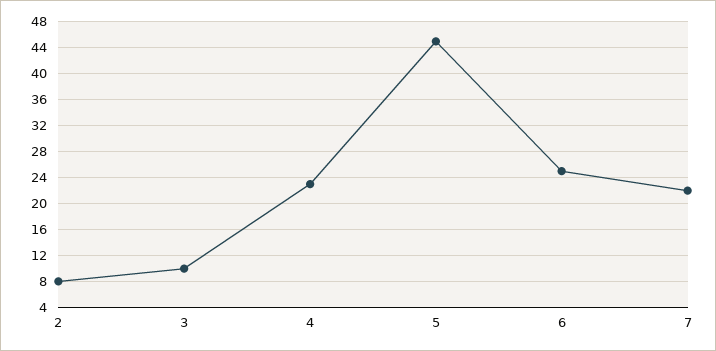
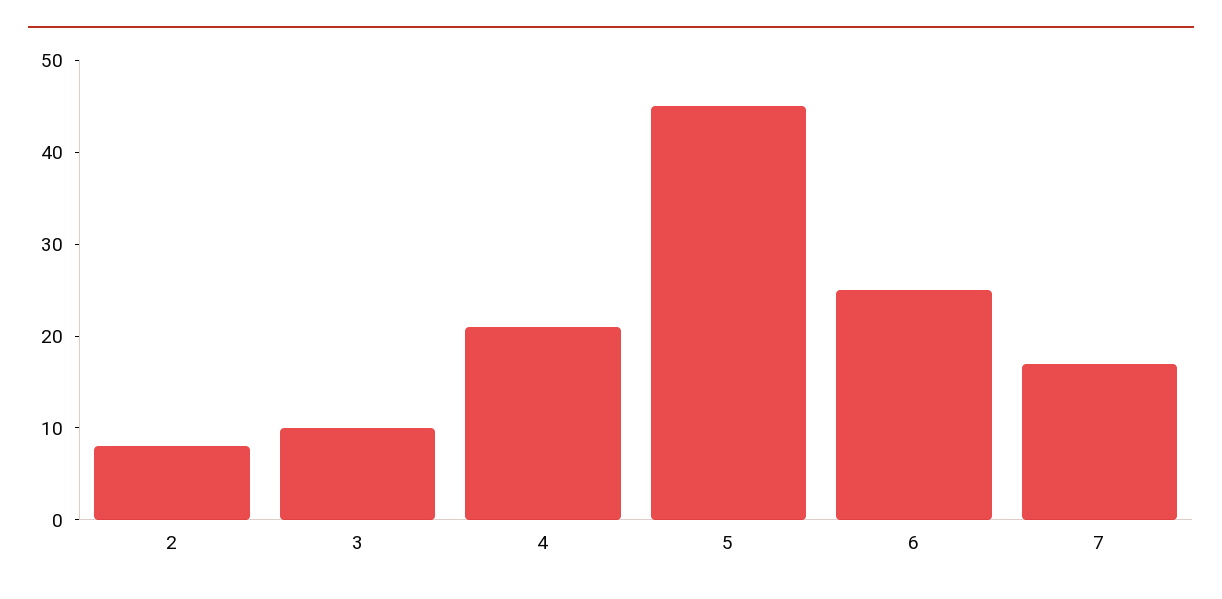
4: 23 -> 21
7: 22 -> 17

